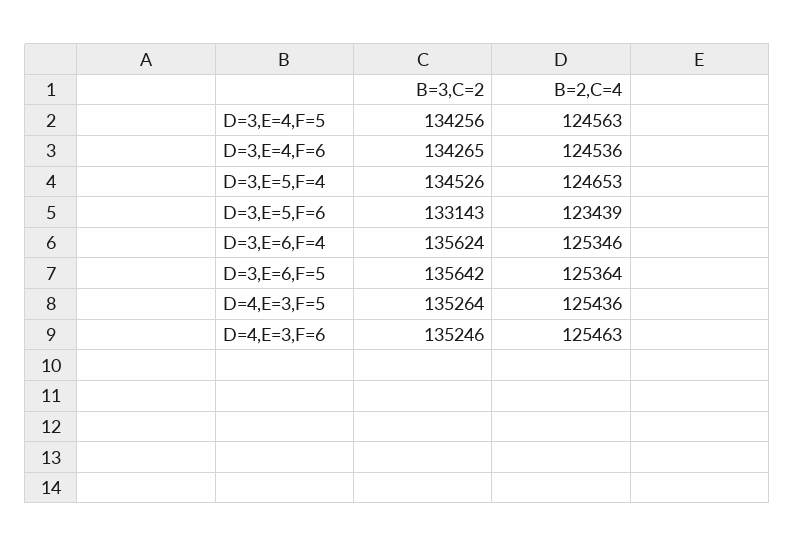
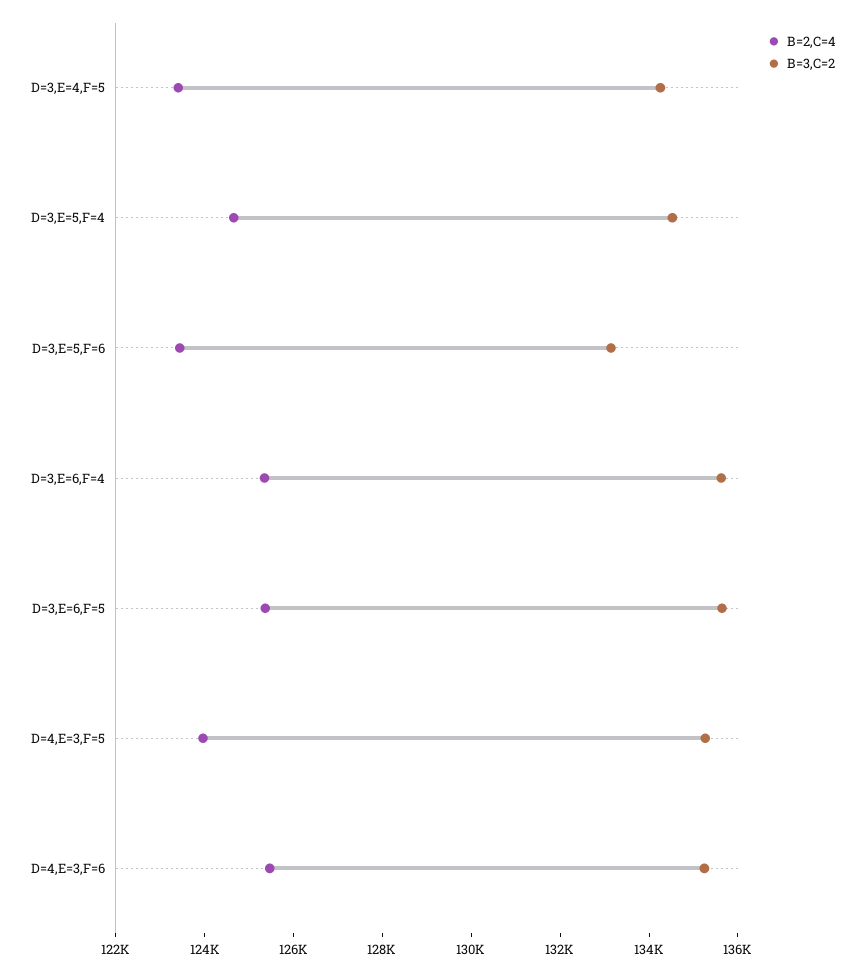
B=2,C=4, D=3,E=4,F=5: 124563 -> 123500
B=3,C=2, D=3,E=4,F=6: 134265 -> none
B=2,C=4, D=3,E=4,F=6: 124536 -> none
B=2,C=4, D=4,E=3,F=5: 125436 -> 124000

